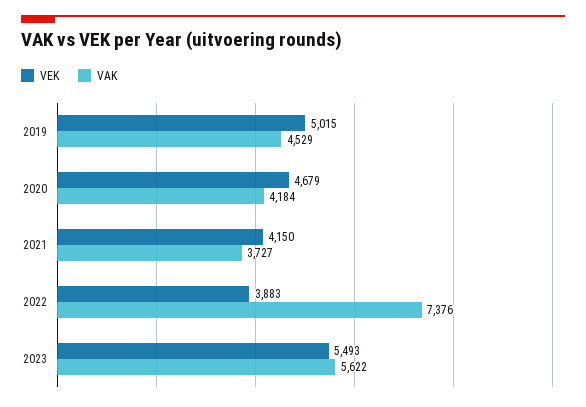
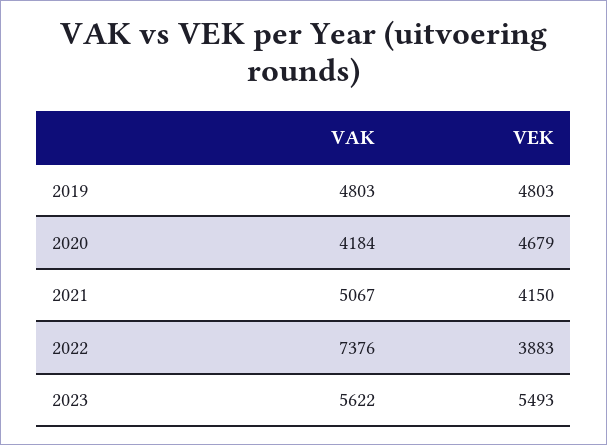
VEK, 2019: 5015 -> 4803
VAK, 2019: 4529 -> 4803
VAK, 2021: 3727 -> 5067

